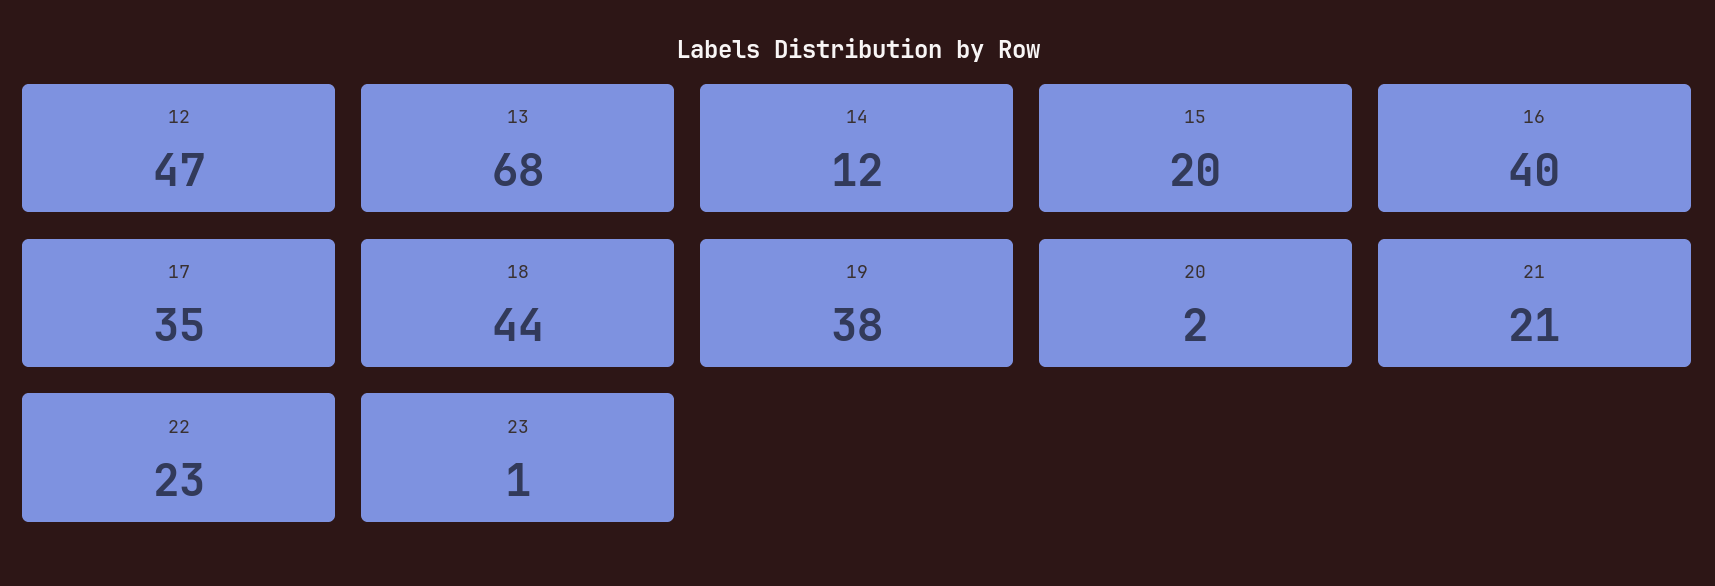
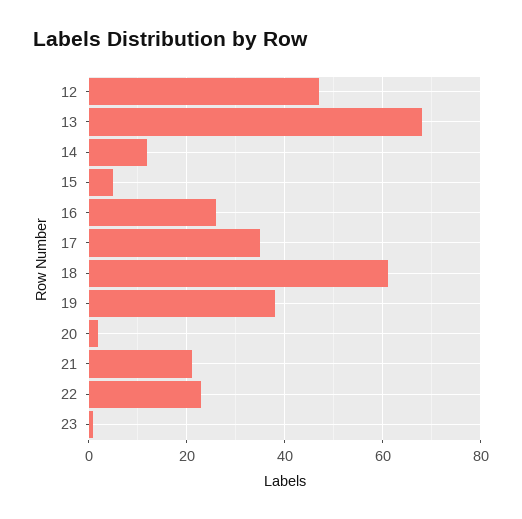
15: 20 -> 5
16: 40 -> 25
18: 44 -> 60

